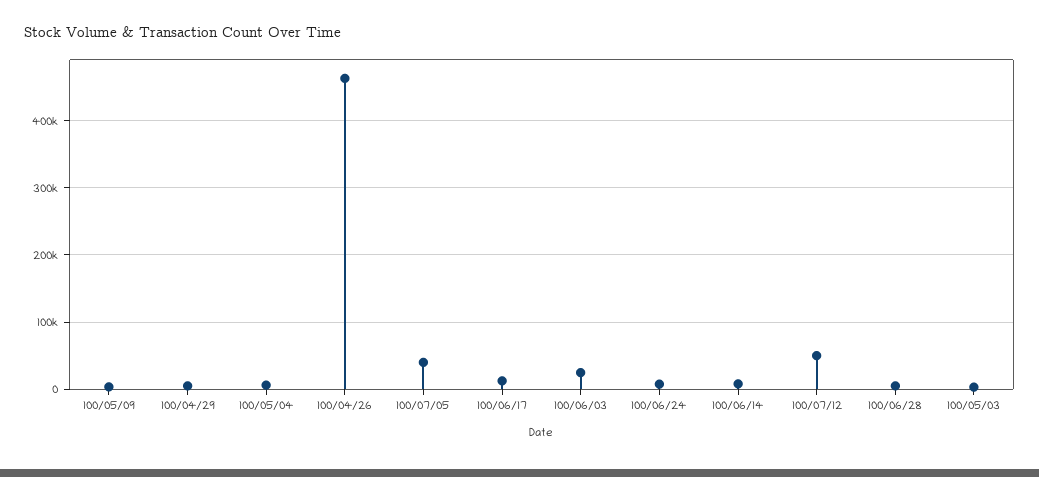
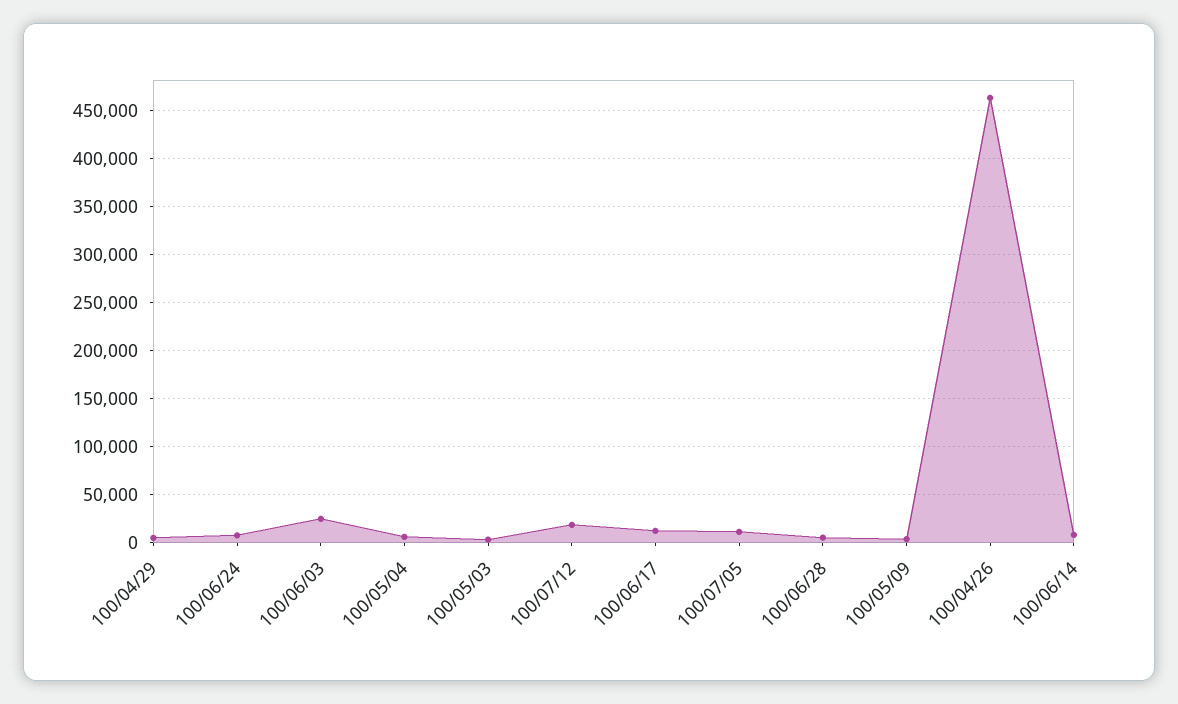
100/07/05: 40000 -> 10000
100/07/12: 50000 -> 20000

